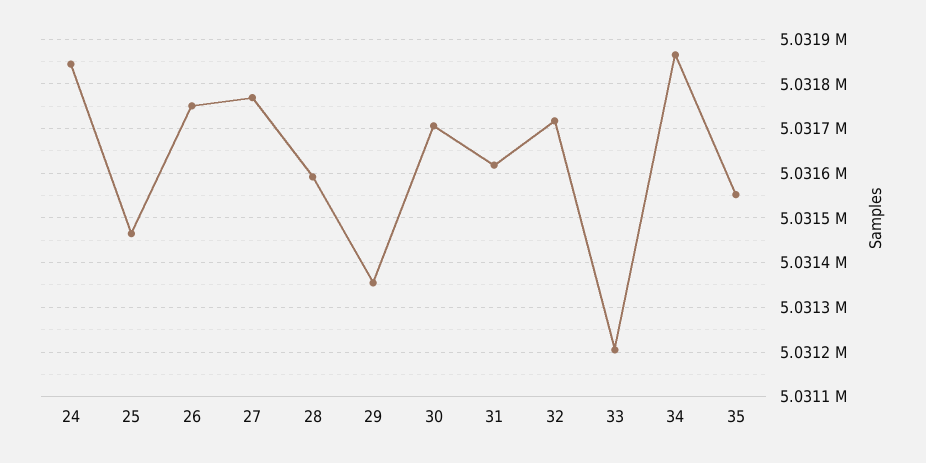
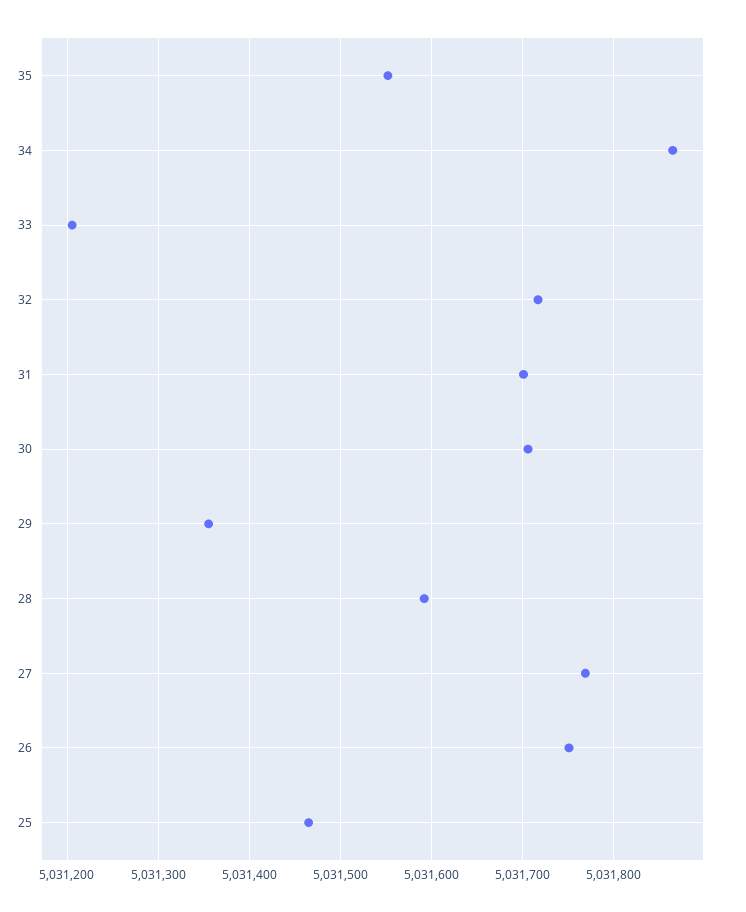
24: 5031840 -> none
31: 5031620 -> 5031700

